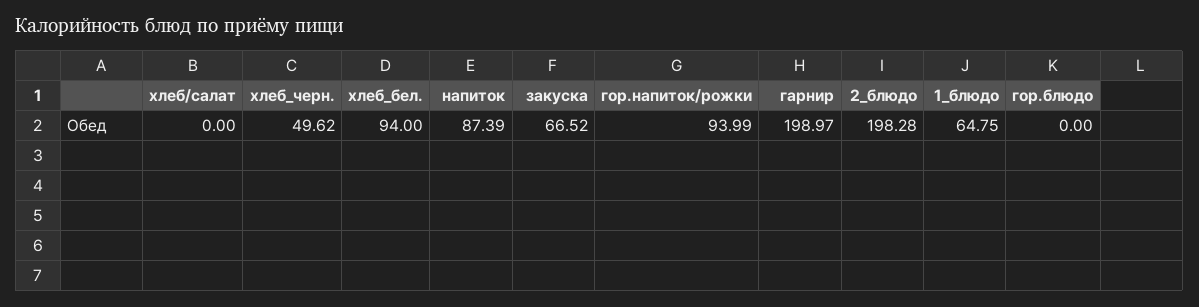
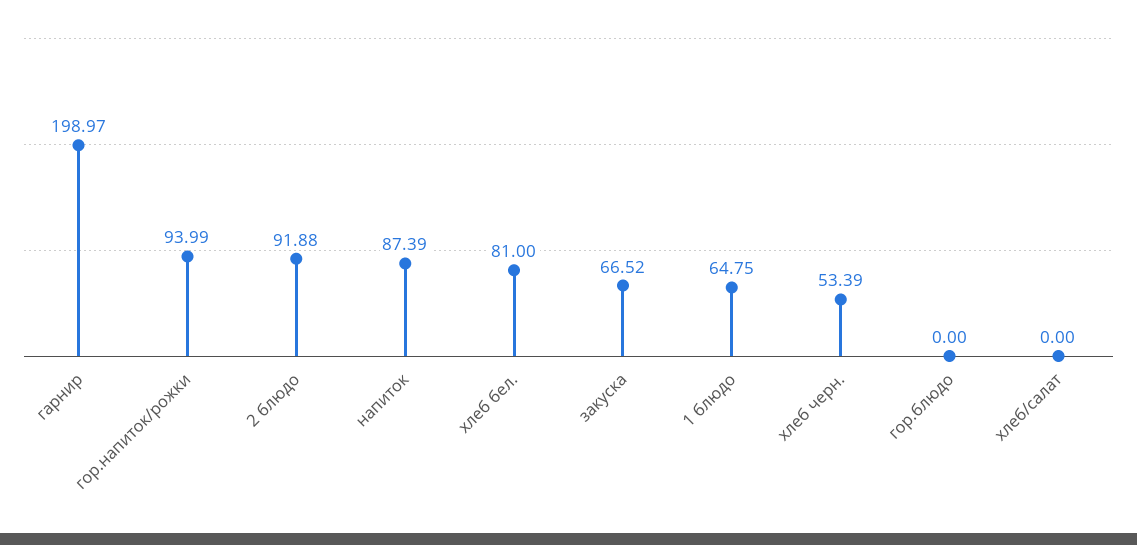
хлеб_черн.: 49.62 -> 53.39
хлеб_бел.: 94 -> 81
2_блюдо: 198.28 -> 91.88

